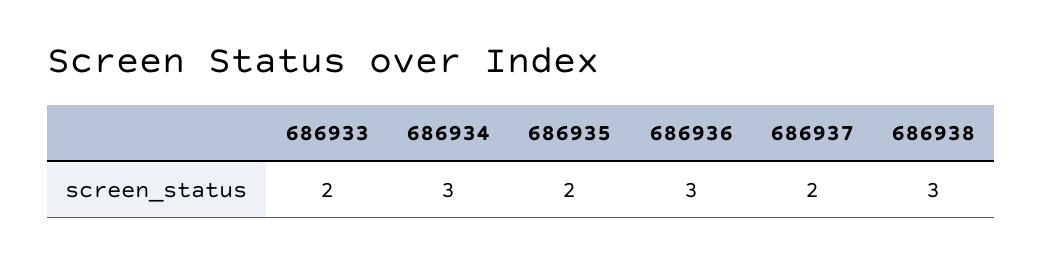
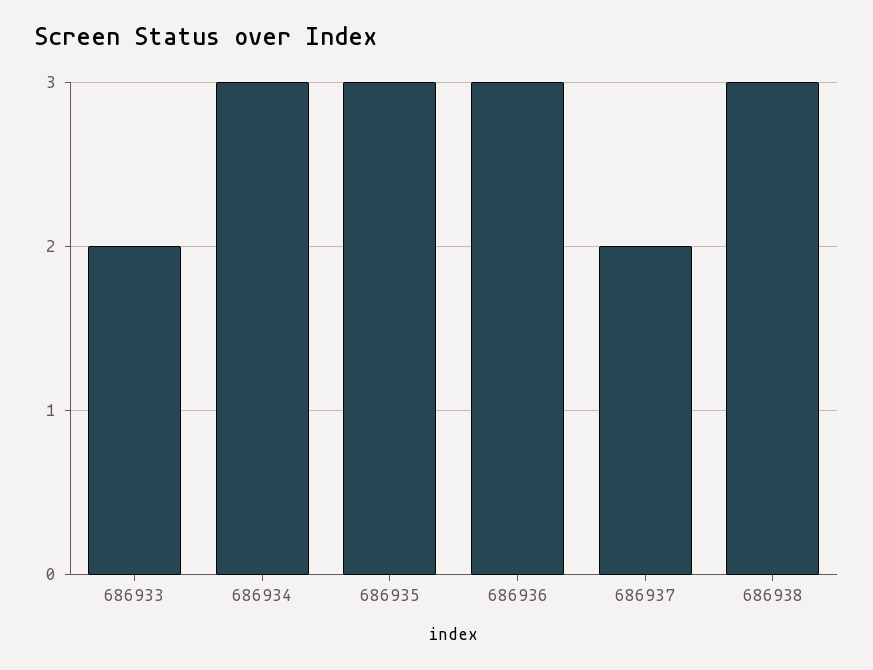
686935: 2 -> 3

